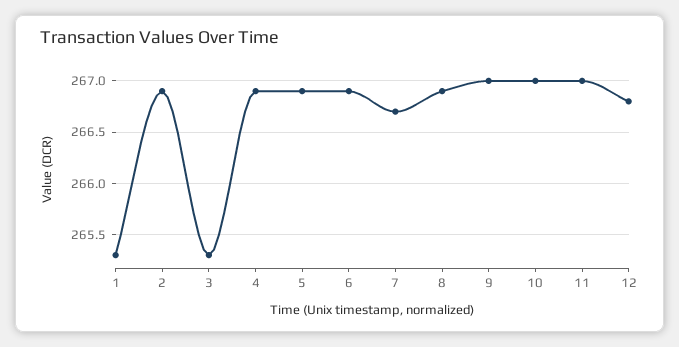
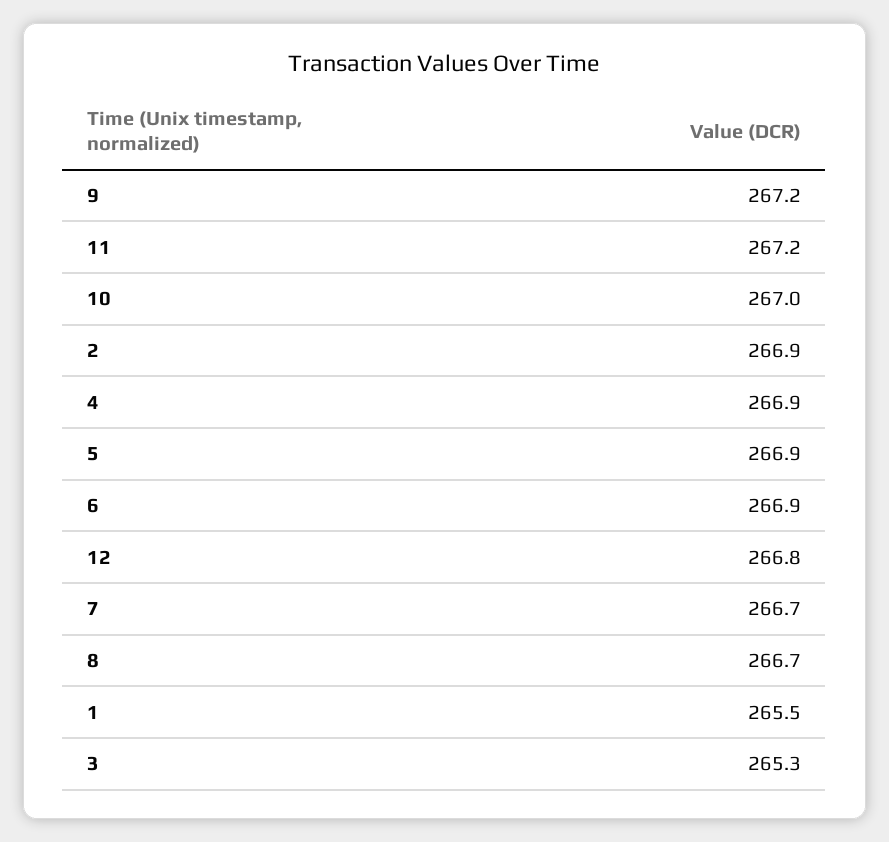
1: 265.3 -> 265.5
8: 266.9 -> 266.7
9: 267 -> 267.2
11: 267 -> 267.2

